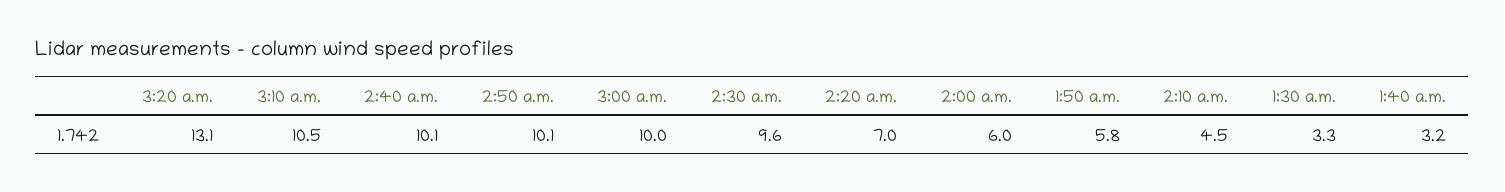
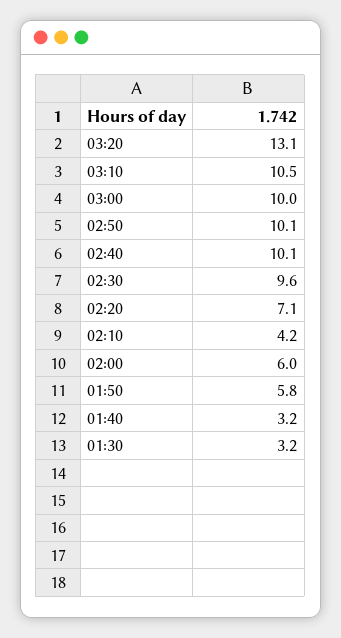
2:20 a.m.: 7 -> 7.1
2:10 a.m.: 4.5 -> 4.2
1:30 a.m.: 3.3 -> 3.2

